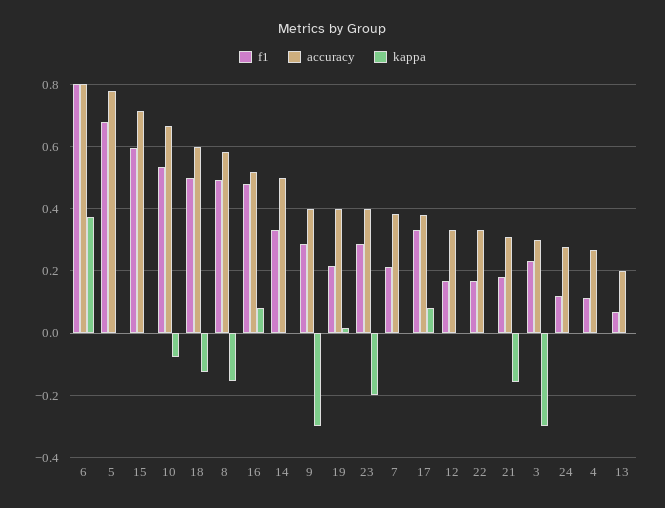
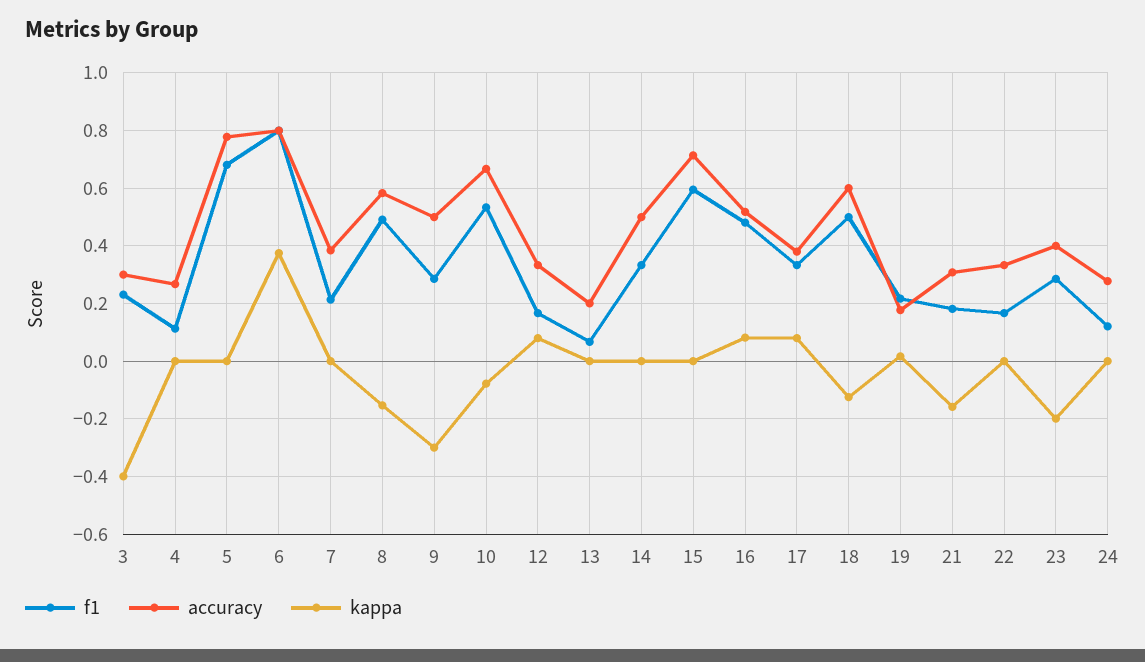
accuracy, 9: 0.4 -> 0.5
accuracy, 19: 0.4 -> 0.175
kappa, 12: 0 -> 0.075
kappa, 3: -0.3 -> -0.4

